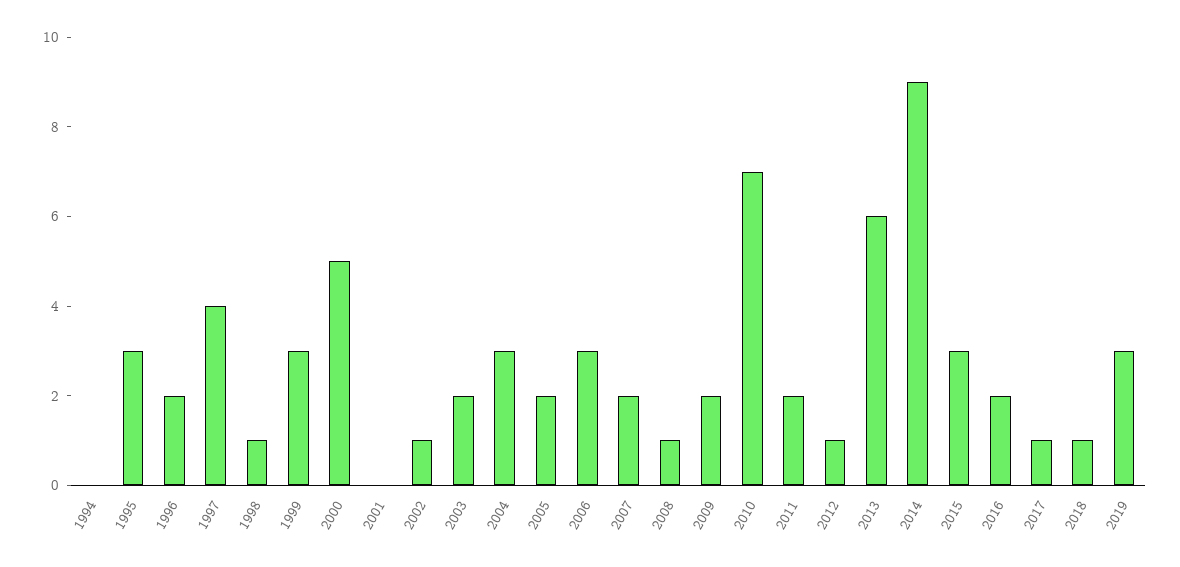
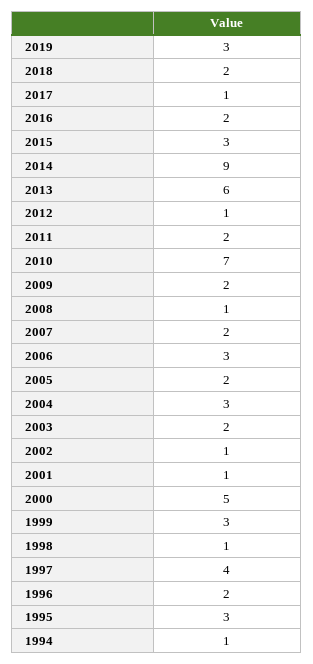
1994: 0 -> 1
2001: 0 -> 1
2018: 1 -> 2

